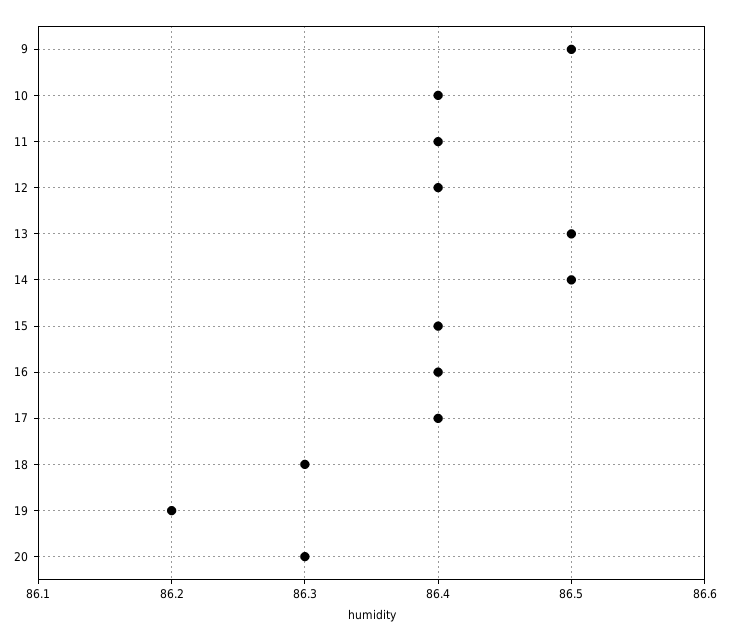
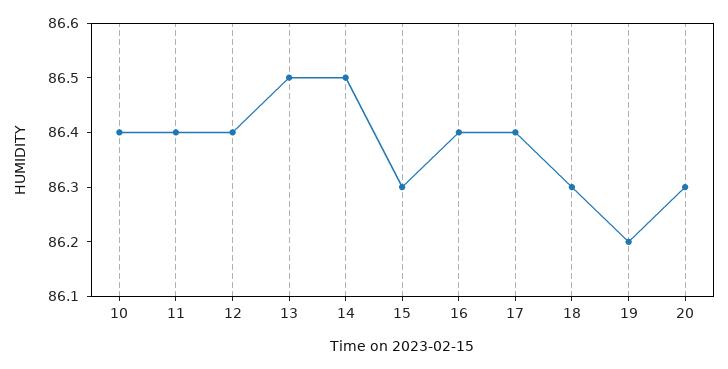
9: 86.5 -> none
15: 86.4 -> 86.3

